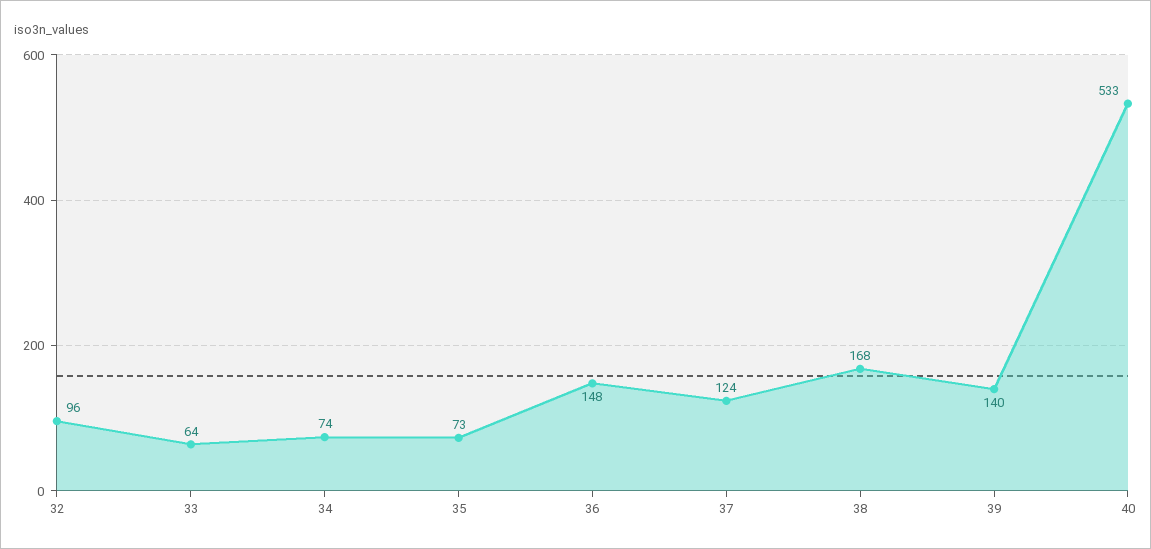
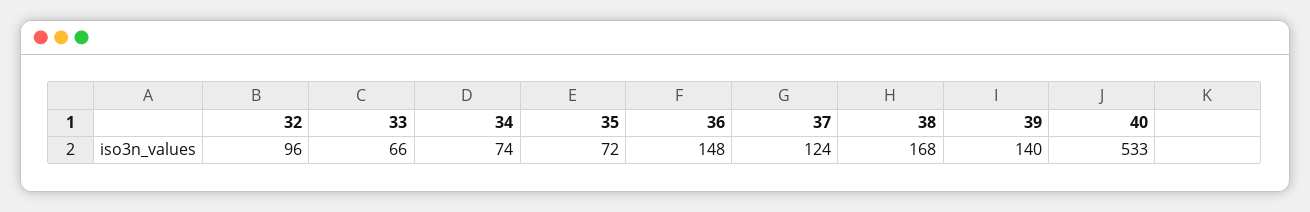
33: 64 -> 66
35: 73 -> 72

